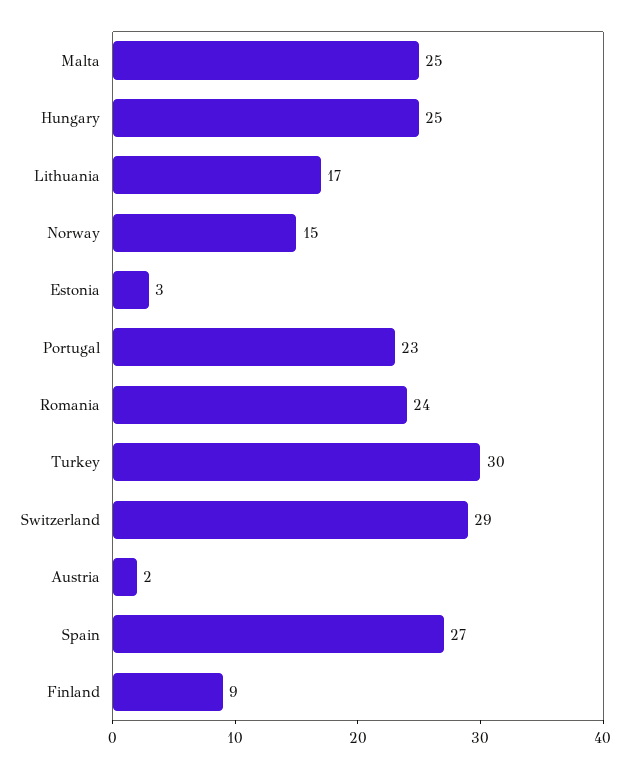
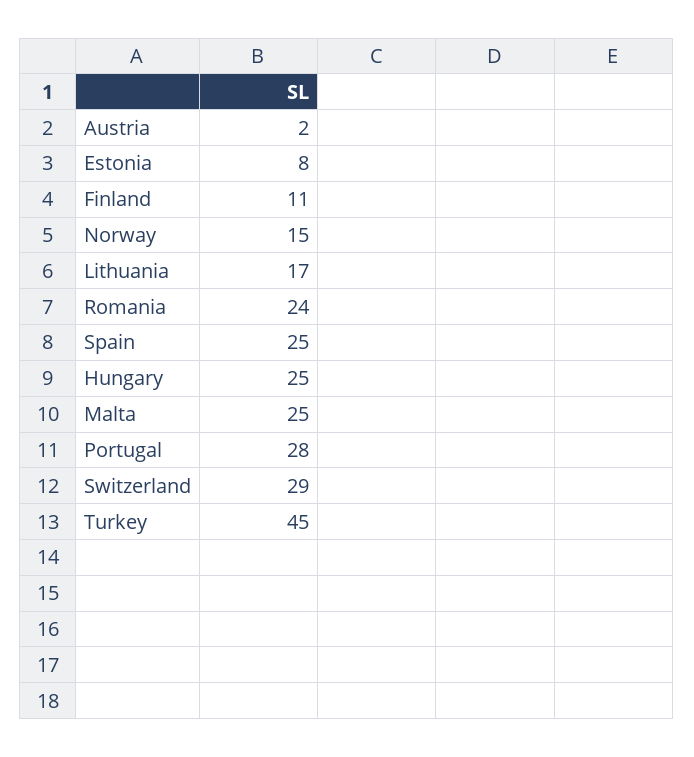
Estonia: 3 -> 8
Portugal: 23 -> 28
Turkey: 30 -> 45
Spain: 27 -> 25
Finland: 9 -> 11

